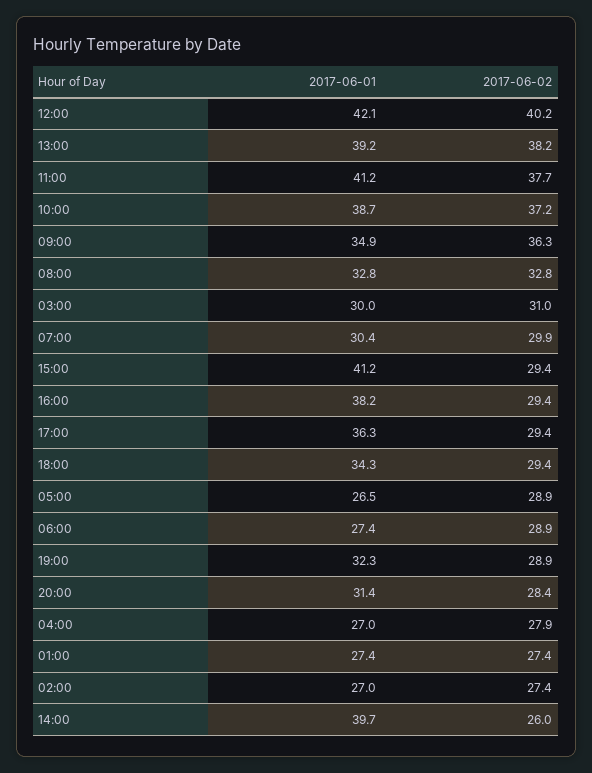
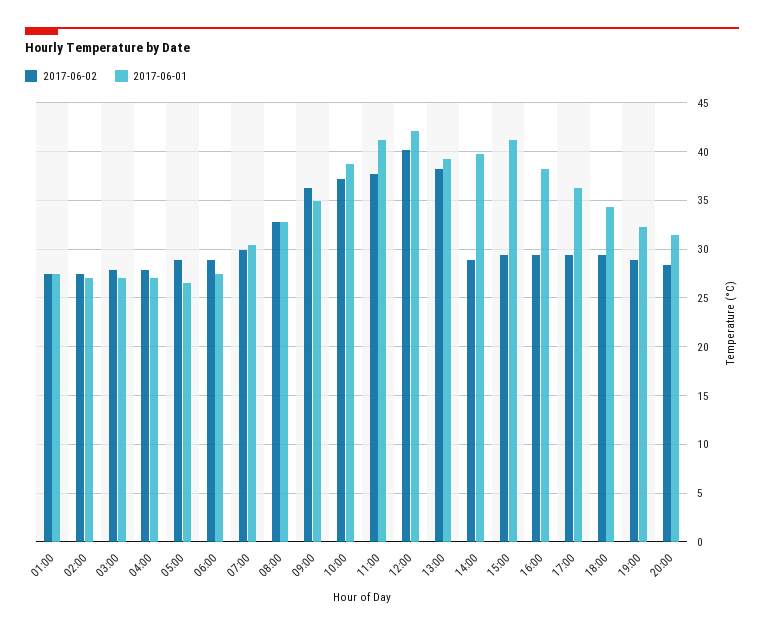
2017-06-01, 03:00: 30 -> 27
2017-06-02, 03:00: 31 -> 28
2017-06-02, 14:00: 26 -> 29

